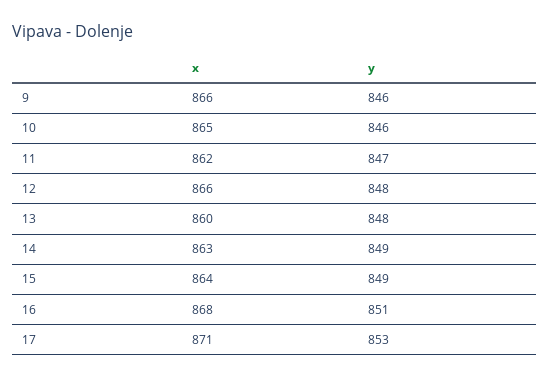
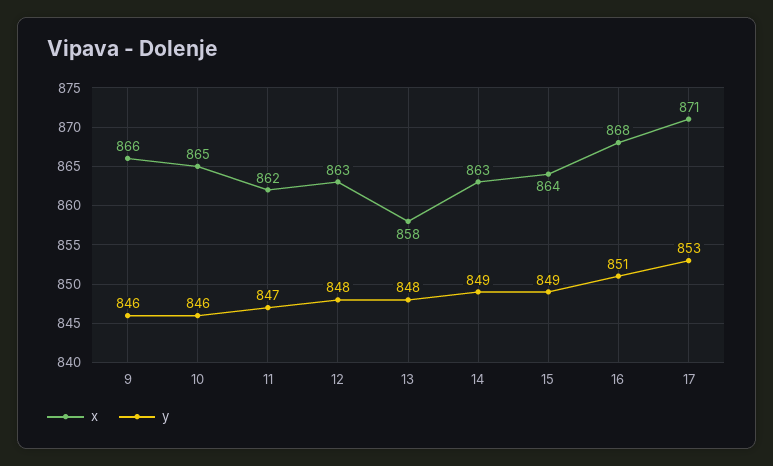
x, 12: 866 -> 863
x, 13: 860 -> 858

